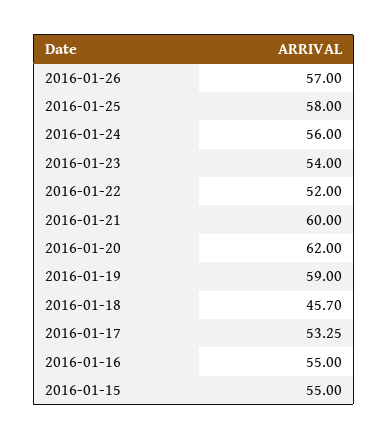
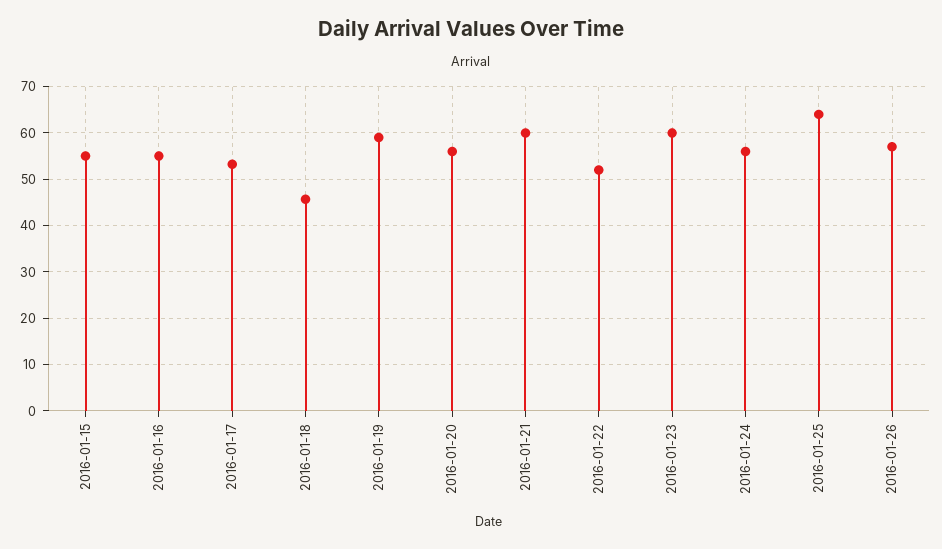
2016-01-25: 58 -> 64
2016-01-23: 54 -> 60
2016-01-20: 62 -> 56

